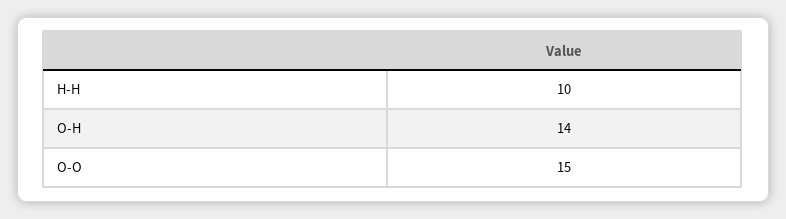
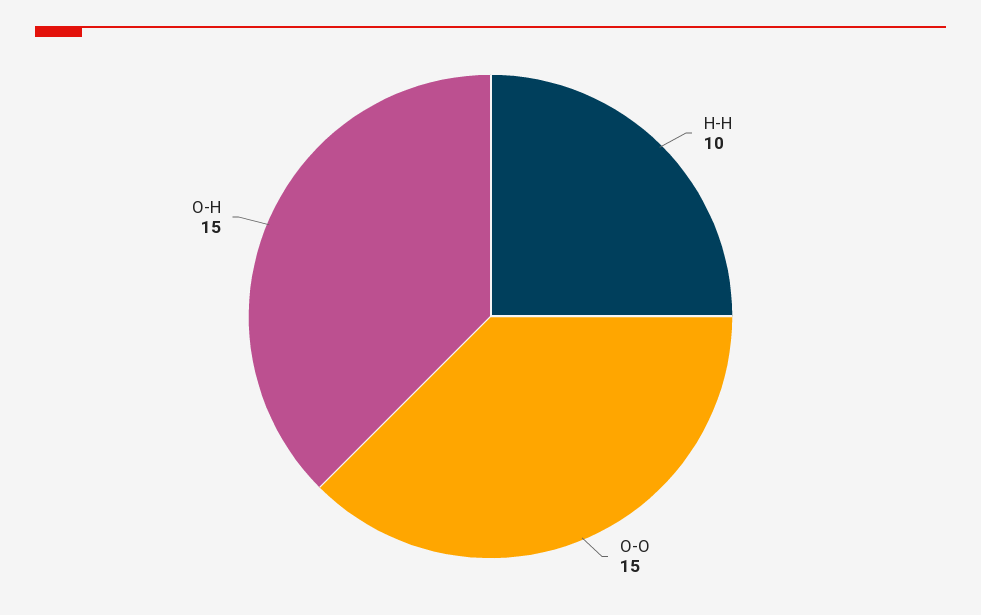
O-H: 14 -> 15

